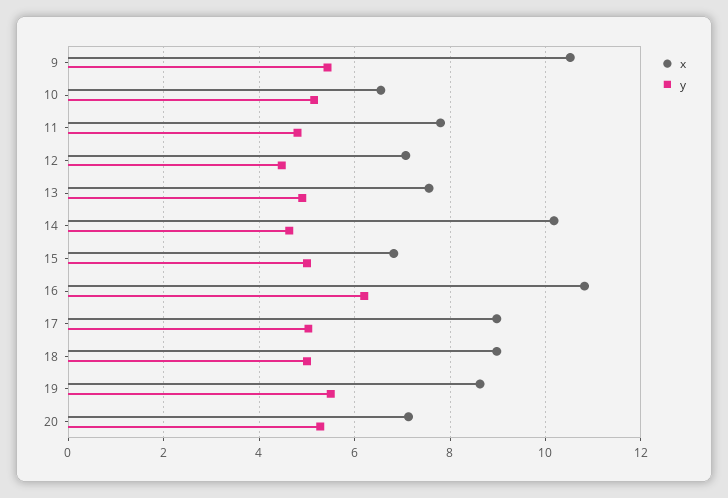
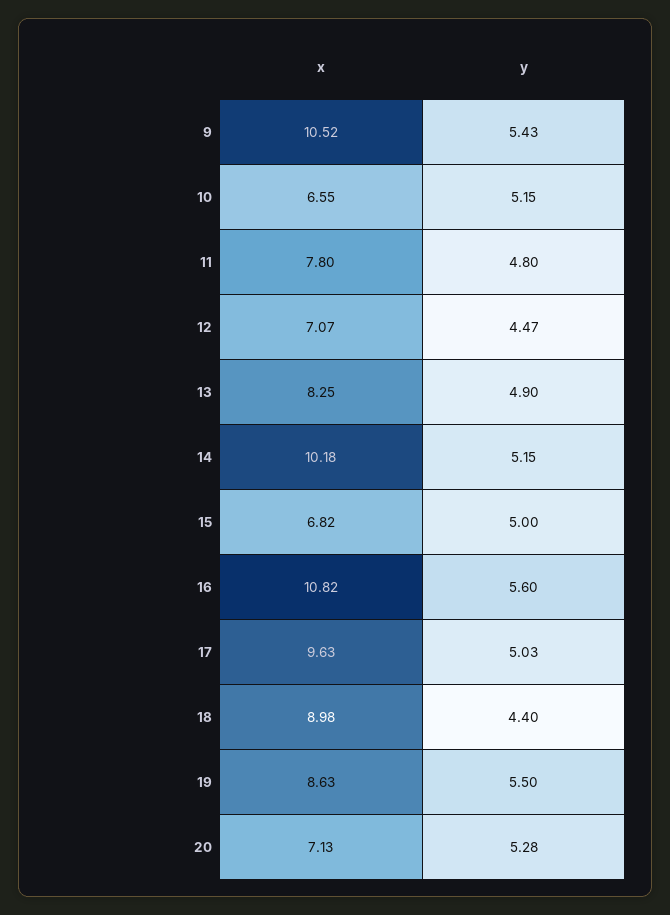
x, 13: 7.6 -> 8.25
y, 14: 4.6 -> 5.15
y, 16: 6.2 -> 5.6
x, 17: 9 -> 9.63
y, 18: 5 -> 4.4

